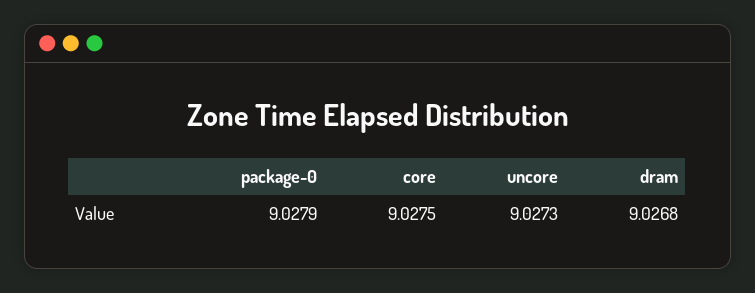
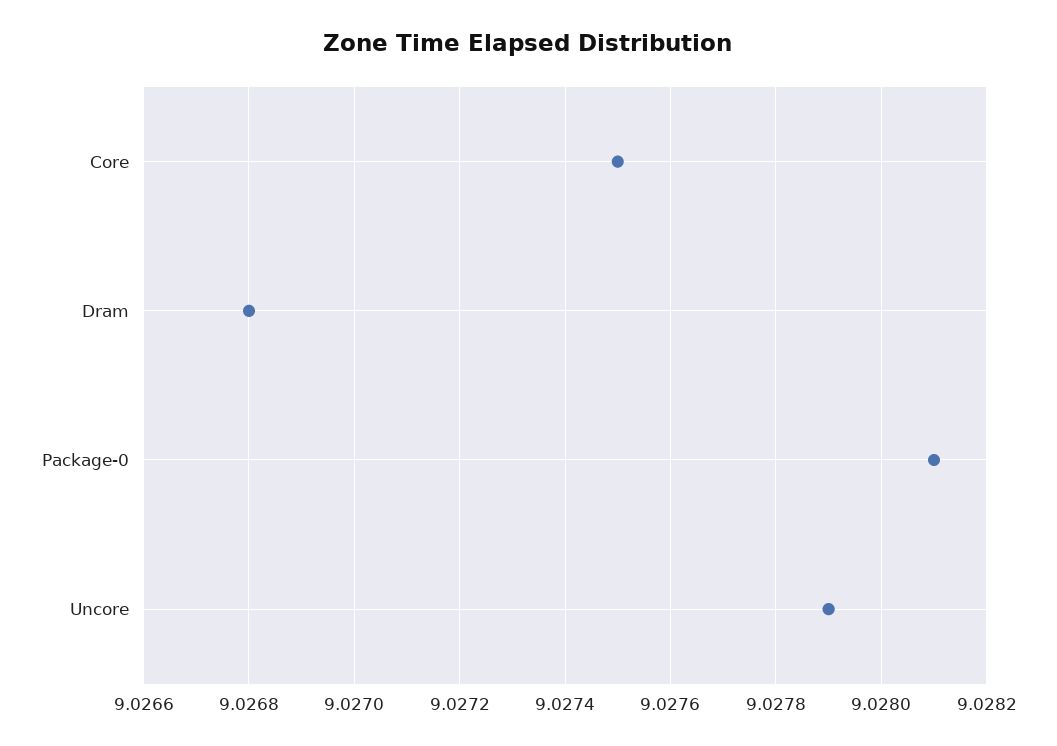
package-0: 9.0279 -> 9.0281
uncore: 9.0273 -> 9.0279

